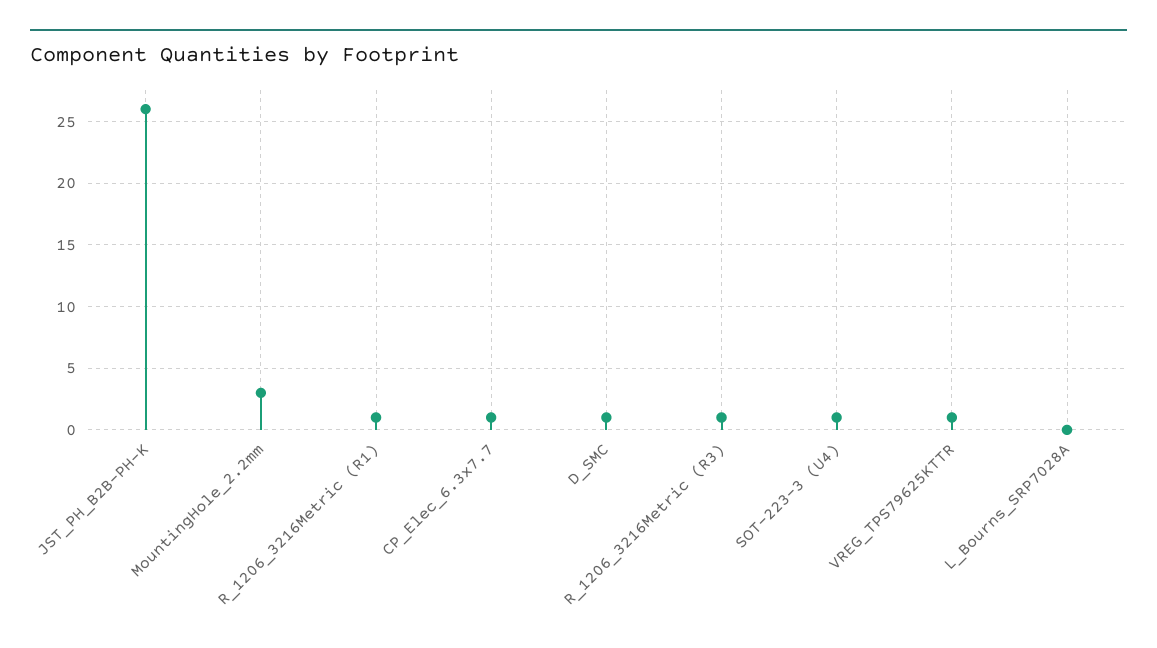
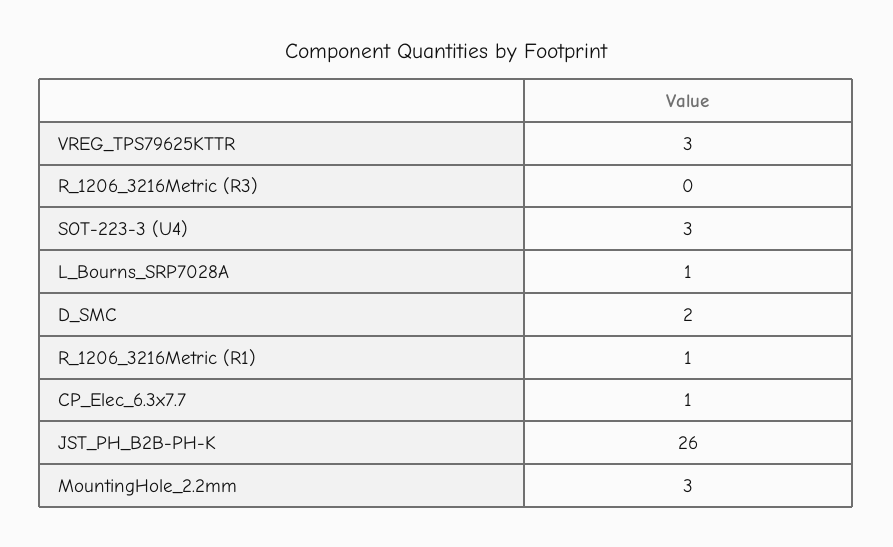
D_SMC: 1 -> 2
R_1206_3216Metric (R3): 1 -> 0
SOT-223-3 (U4): 1 -> 3
VREG_TPS79625KTTR: 1 -> 3
L_Bourns_SRP7028A: 0 -> 1

